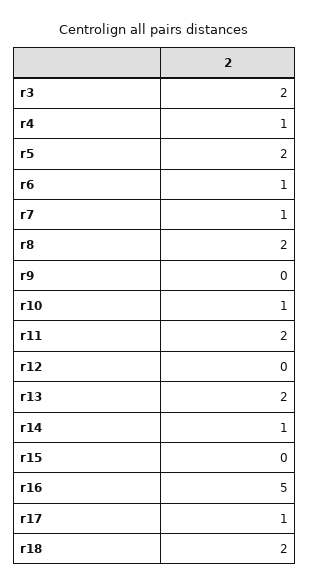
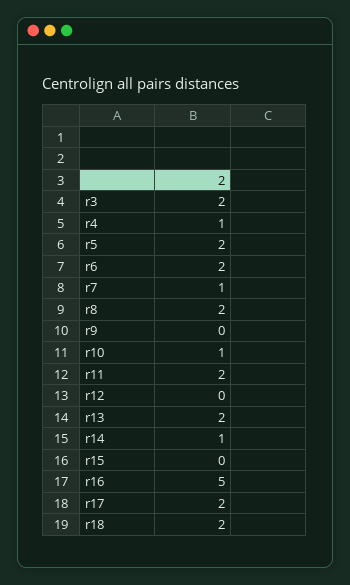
r6: 1 -> 2
r17: 1 -> 2

